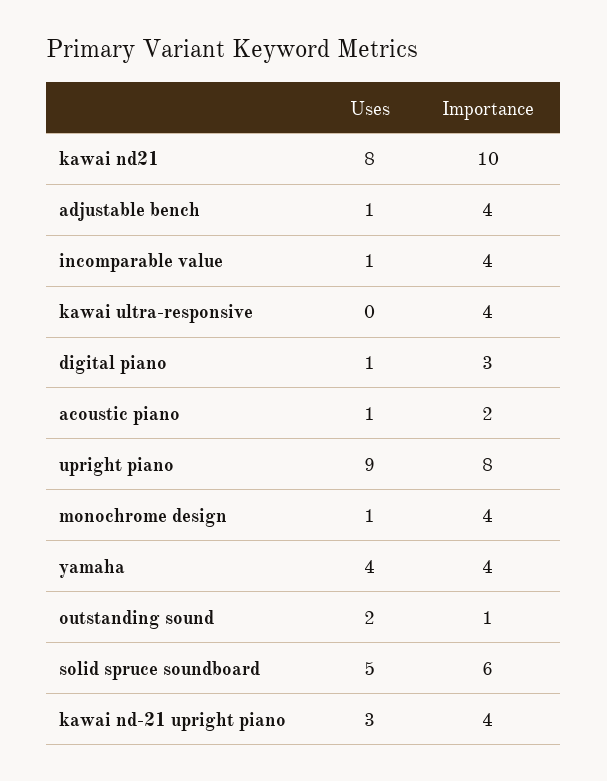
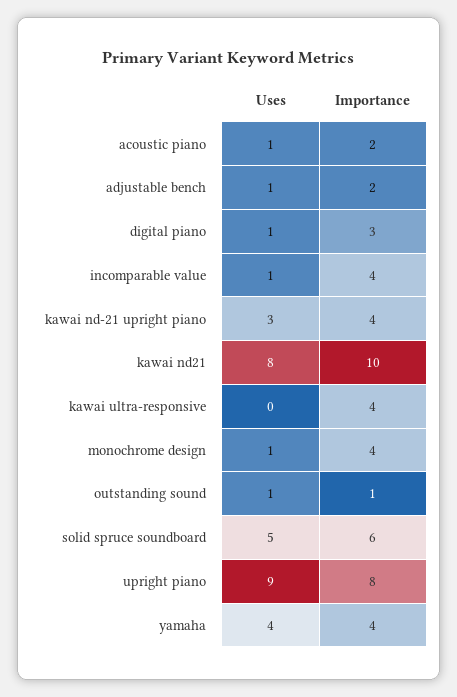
Importance, adjustable bench: 4 -> 2
Uses, outstanding sound: 2 -> 1

